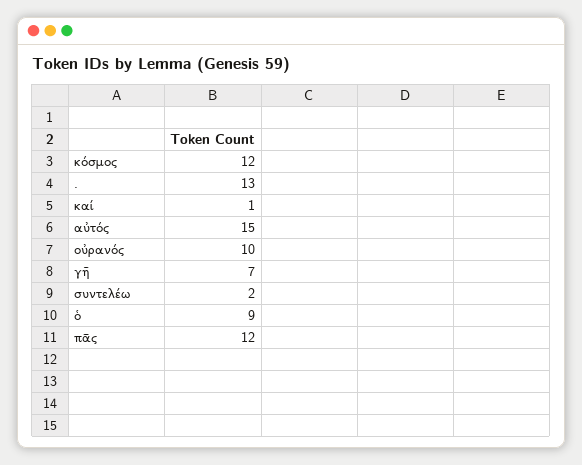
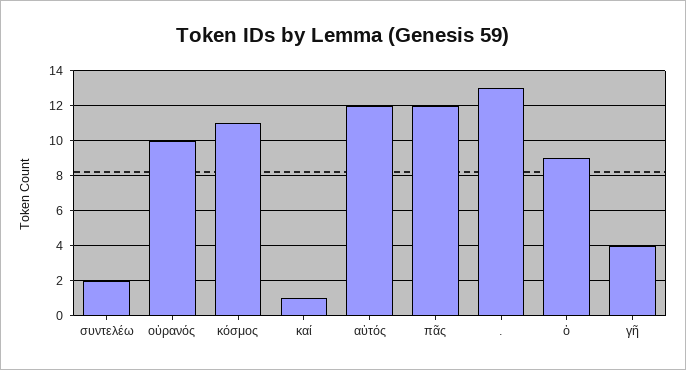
κόσμος: 12 -> 11
αὐτός: 15 -> 12
γῆ: 7 -> 4

